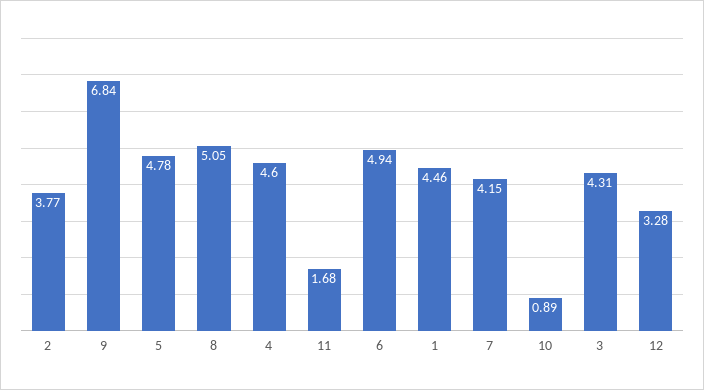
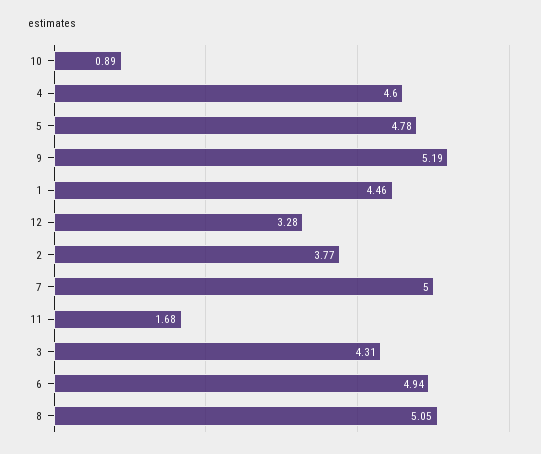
9: 6.84 -> 5.19
7: 4.15 -> 5

